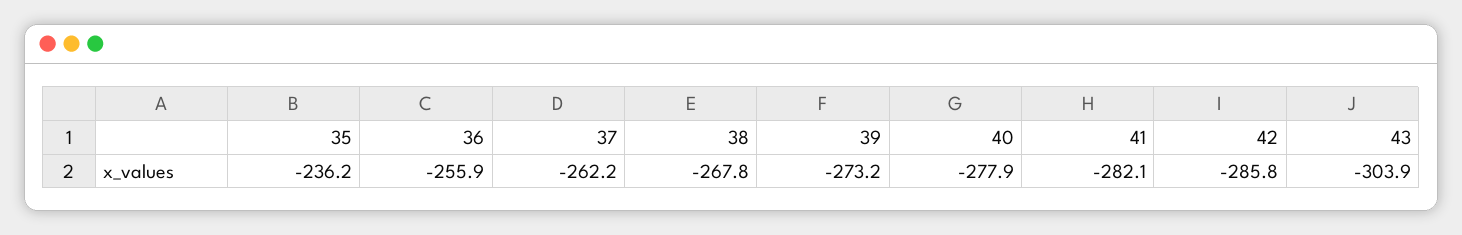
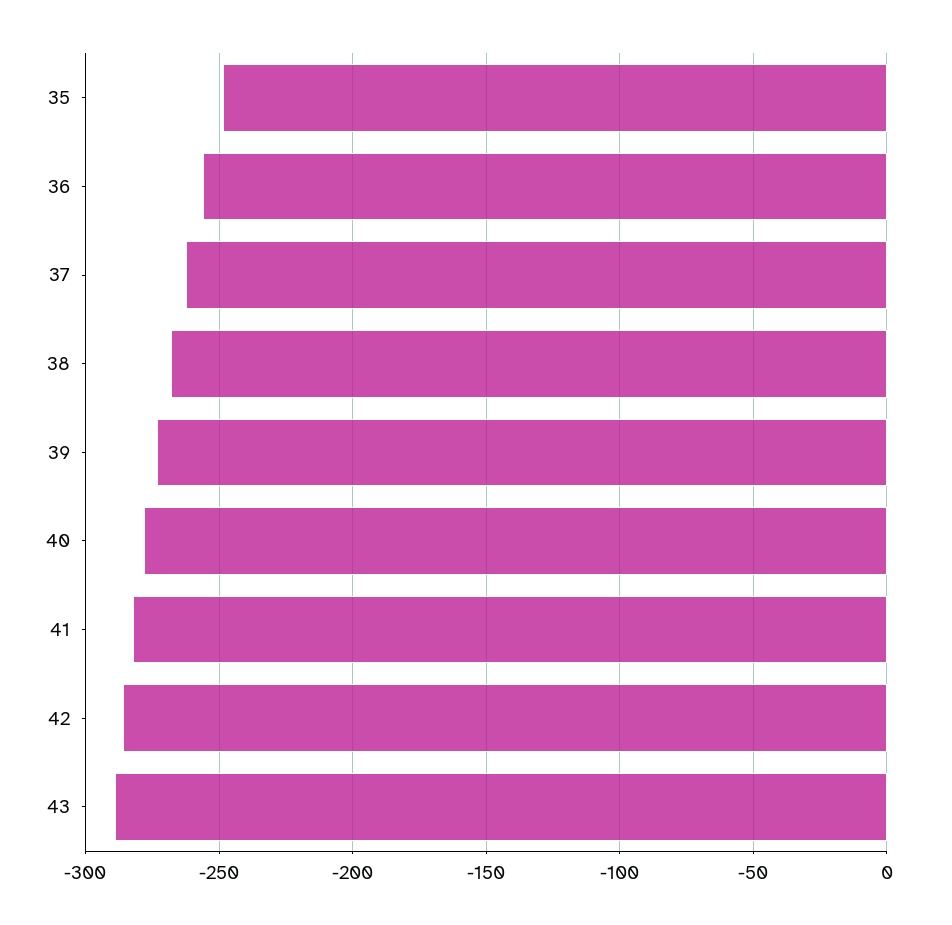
35: -236.2 -> -250
43: -303.9 -> -290

